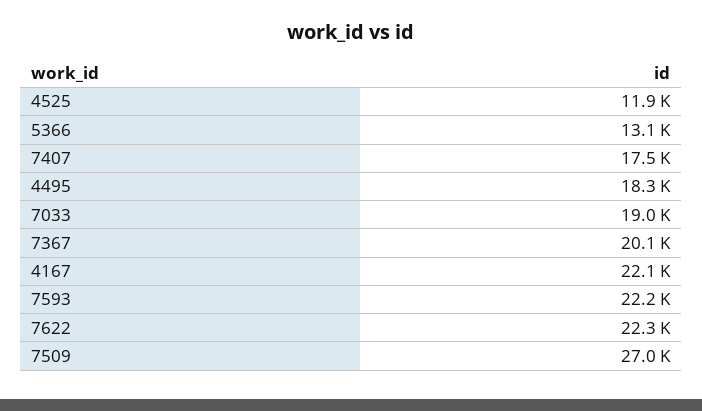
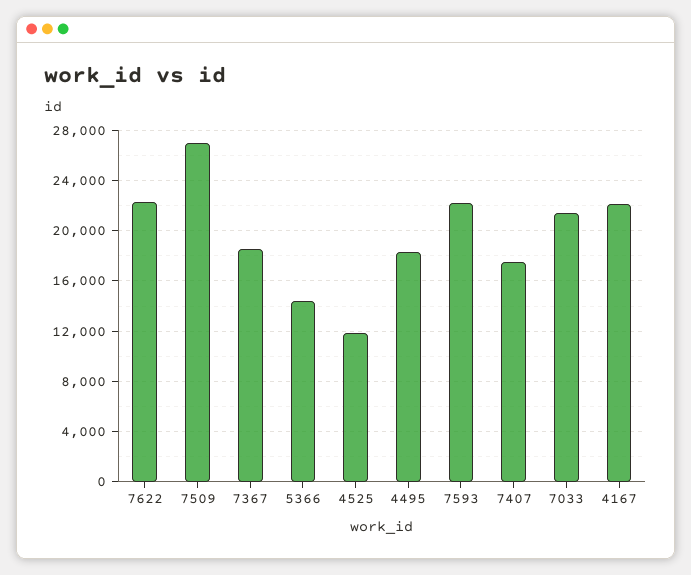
5366: 13100 -> 14500
7033: 19000 -> 21500
7367: 20100 -> 18500

